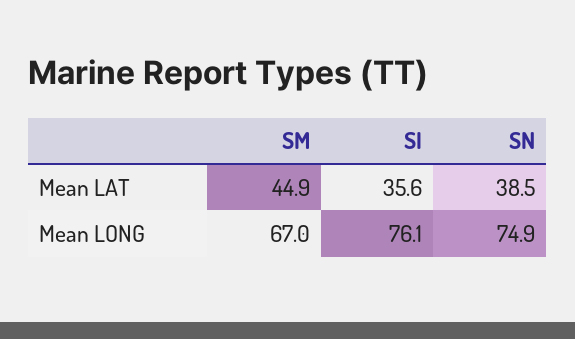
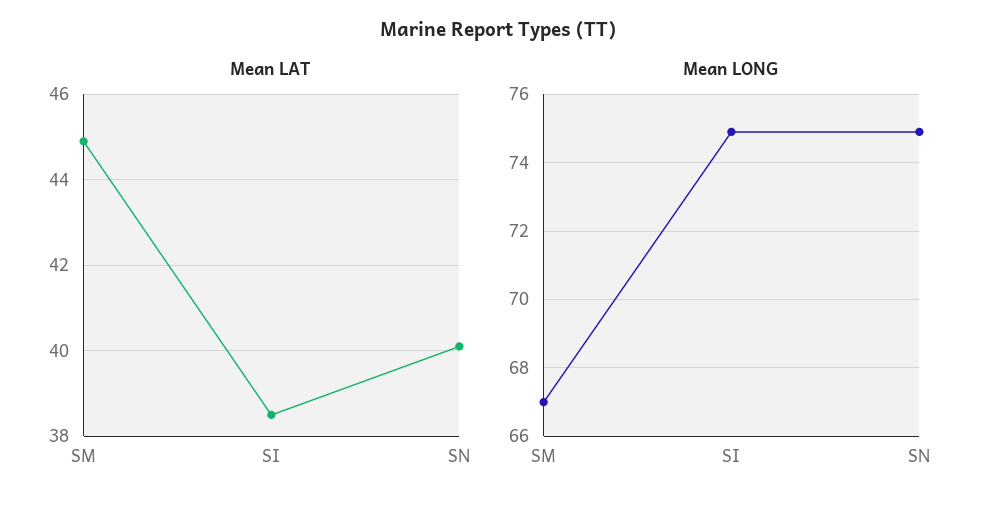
Mean LAT, SI: 35.6 -> 38.5
Mean LAT, SN: 38.5 -> 40
Mean LONG, SI: 76.1 -> 75

